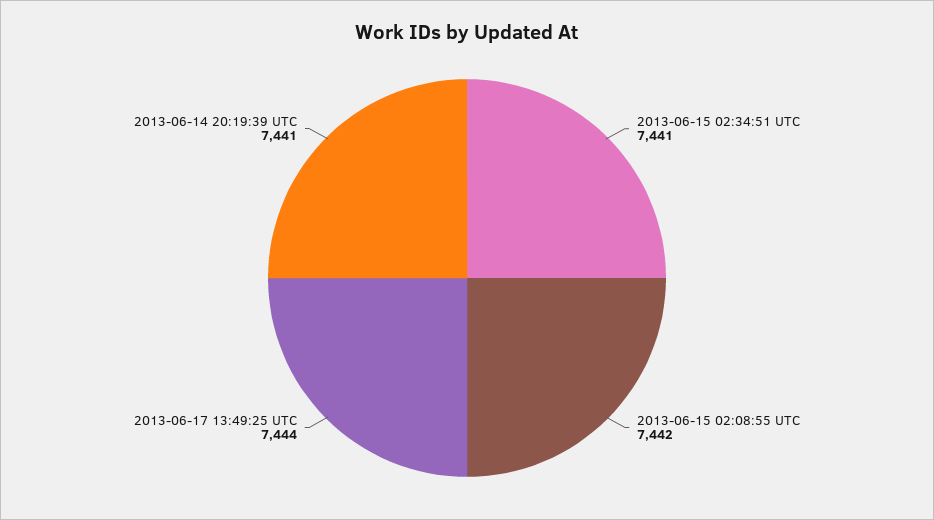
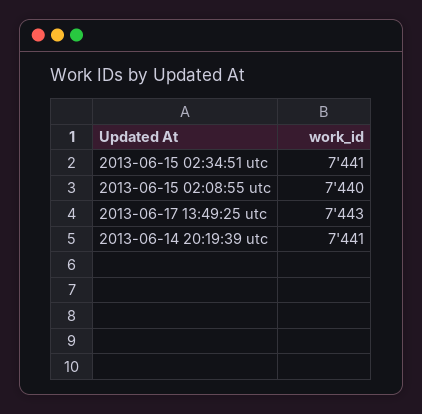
2013-06-15 02:08:55 UTC: 7442 -> 7440
2013-06-17 13:49:25 UTC: 7444 -> 7443

